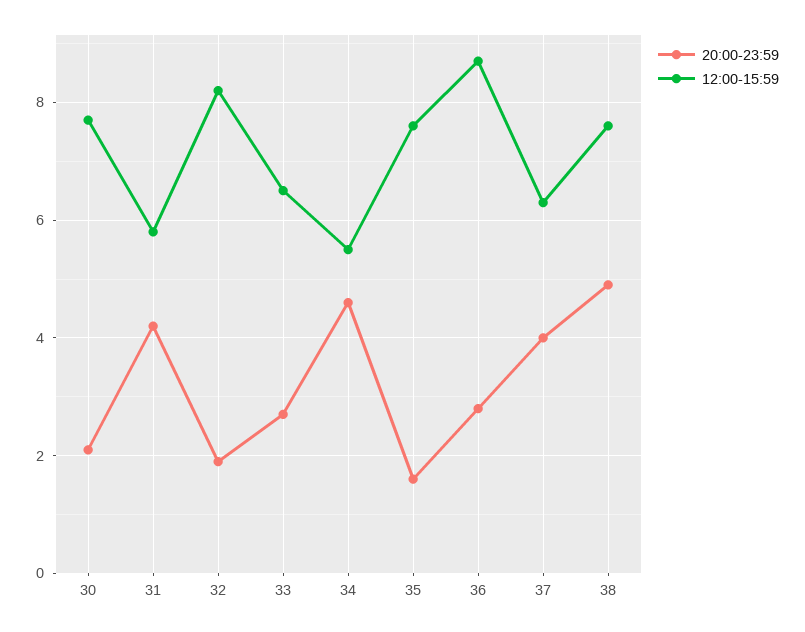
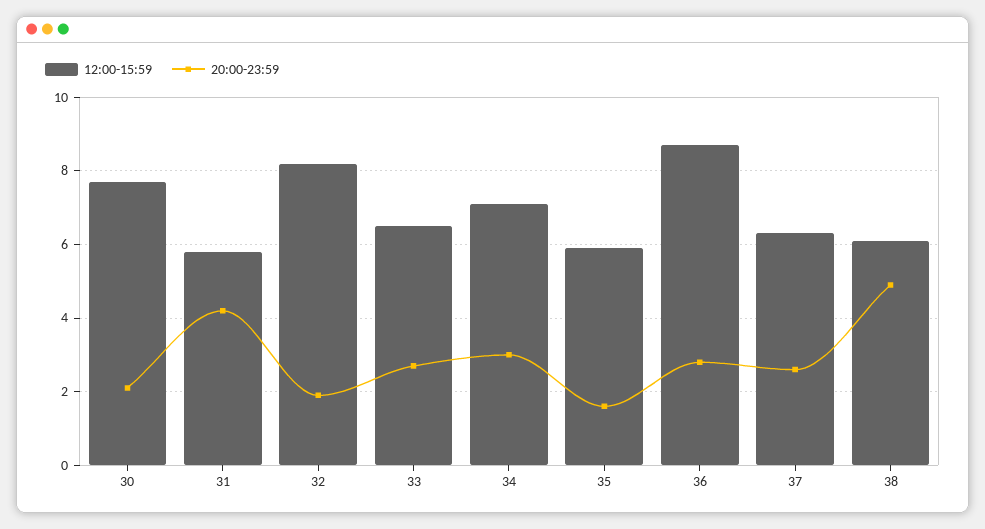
20:00-23:59, 34: 4.5 -> 3
12:00-15:59, 34: 5.5 -> 7
12:00-15:59, 35: 7.5 -> 6
20:00-23:59, 37: 4 -> 2.5
12:00-15:59, 38: 7.5 -> 6

